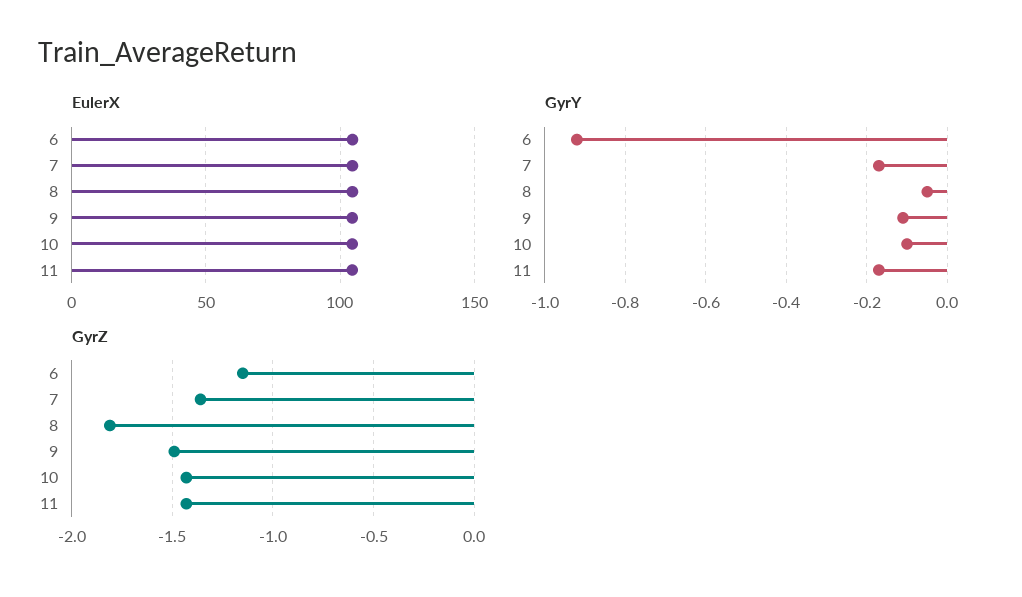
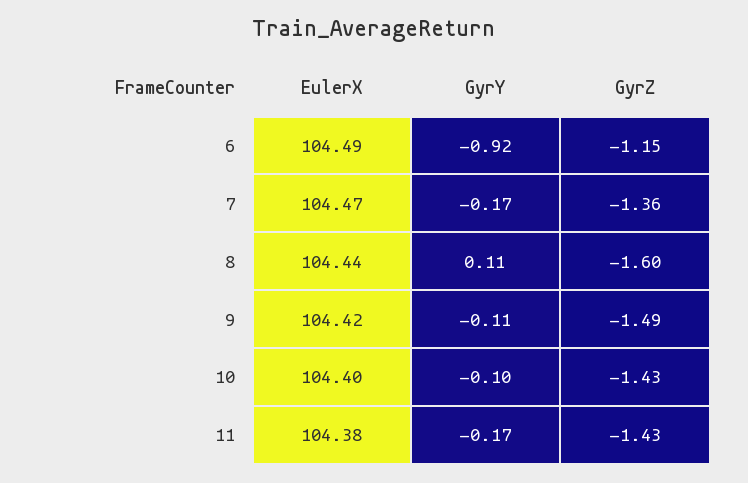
GyrY, 8: -0.05 -> 0.11
GyrZ, 8: -1.8 -> -1.6

